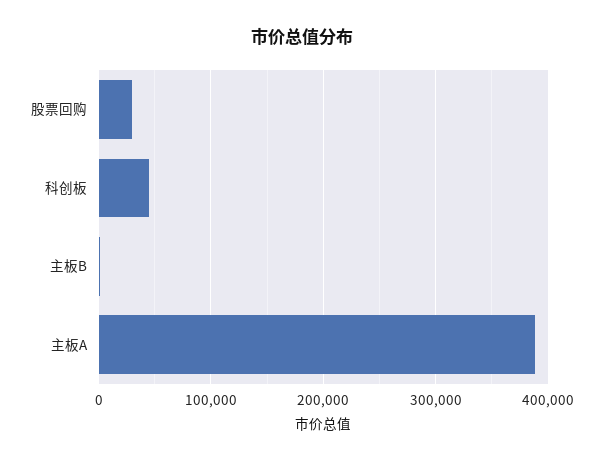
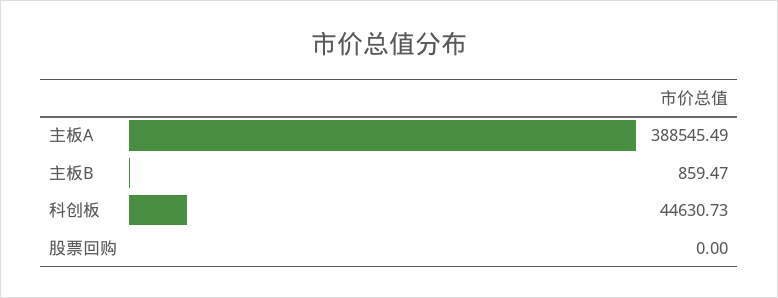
股票回购: 30000 -> 0

